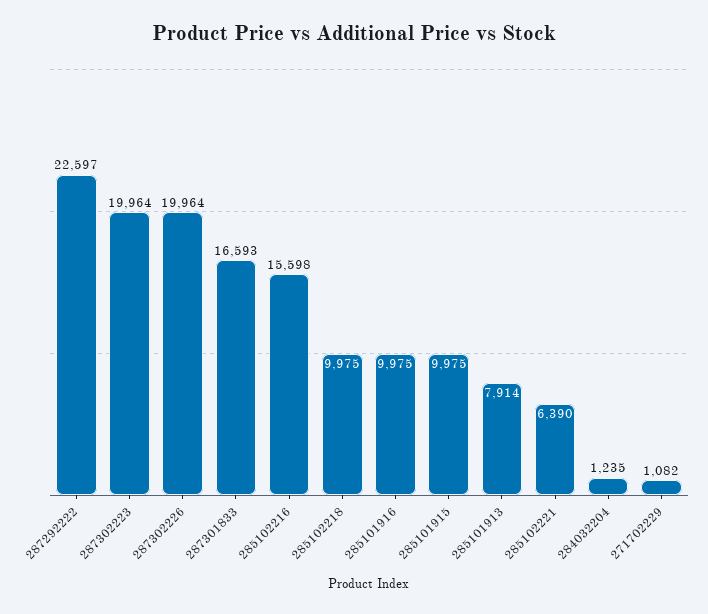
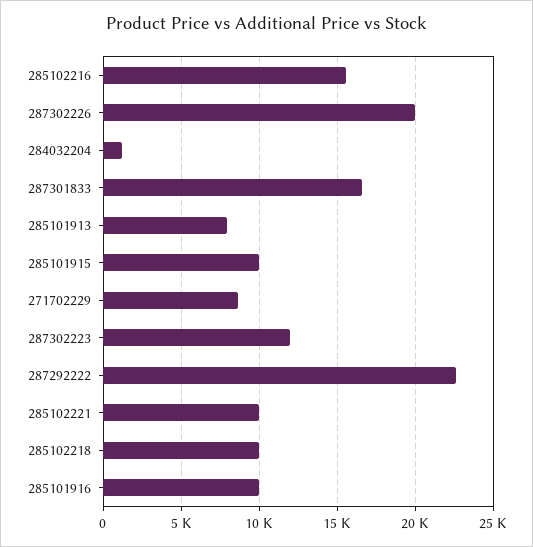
287302223: 19964 -> 12000
285102221: 6390 -> 10000
271702229: 1082 -> 8500

